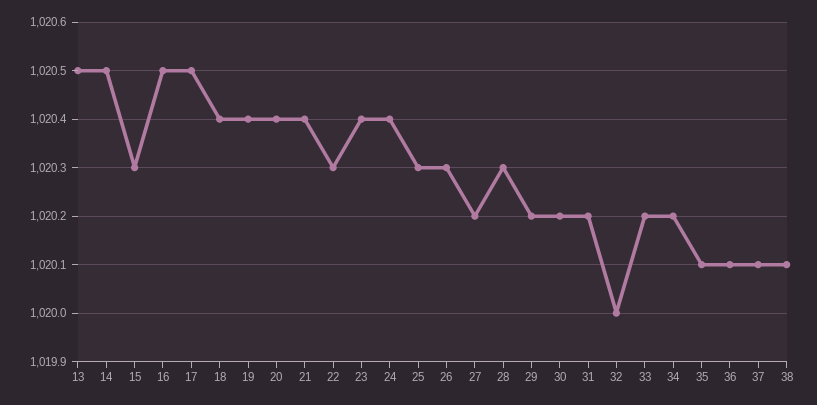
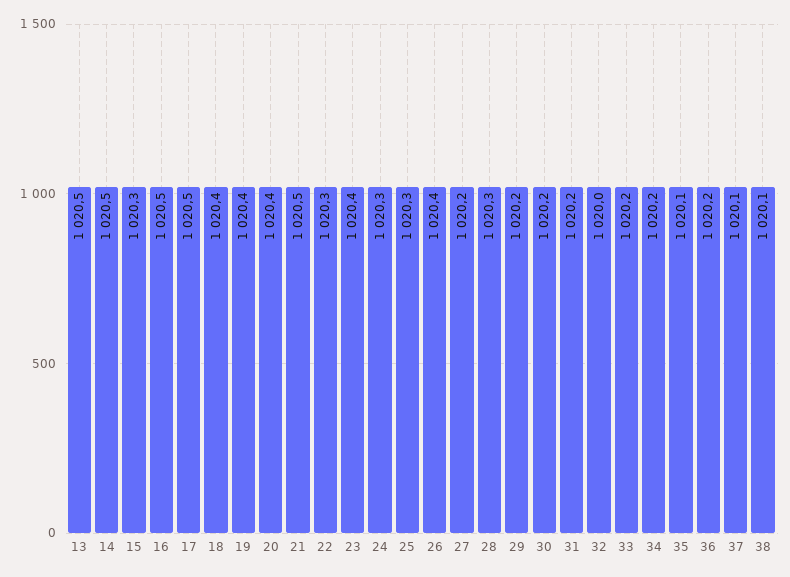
21: 1020.4 -> 1020.5
24: 1020.4 -> 1020.3
26: 1020.3 -> 1020.4
36: 1020.1 -> 1020.2

